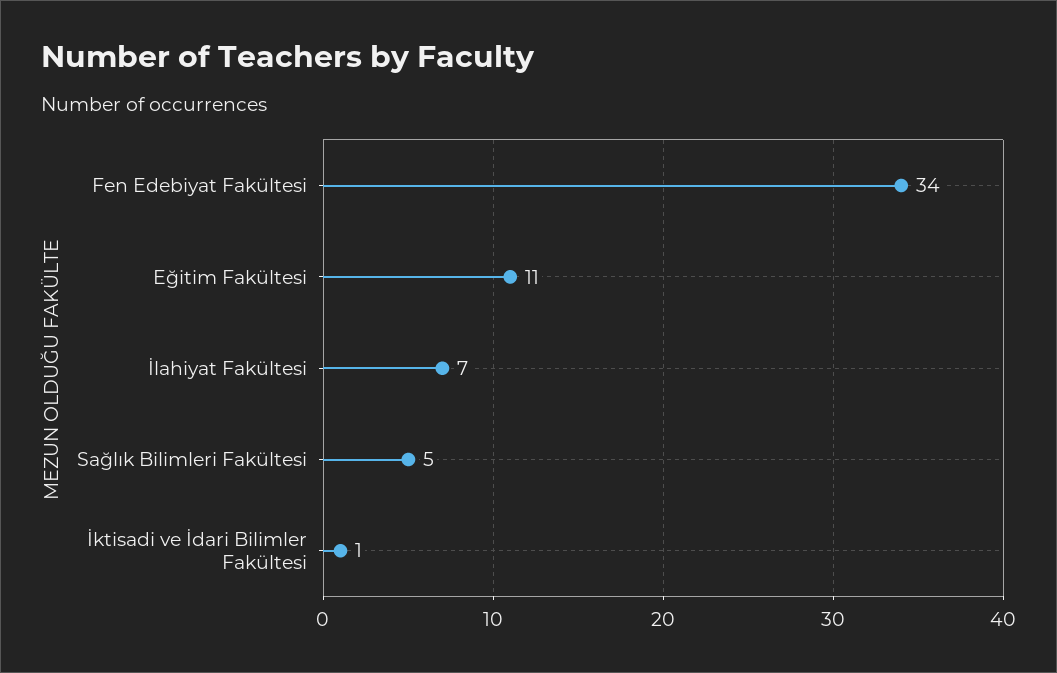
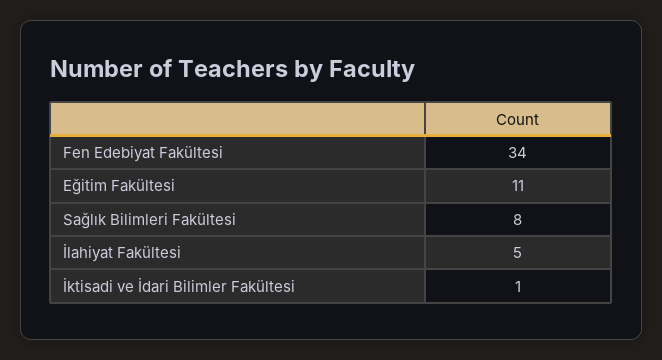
İlahiyat Fakültesi: 7 -> 5
Sağlık Bilimleri Fakültesi: 5 -> 8

